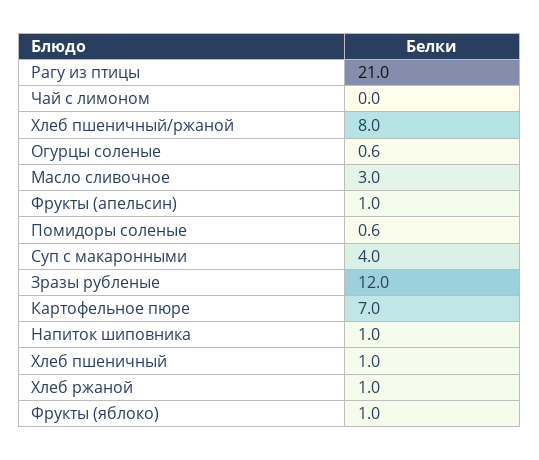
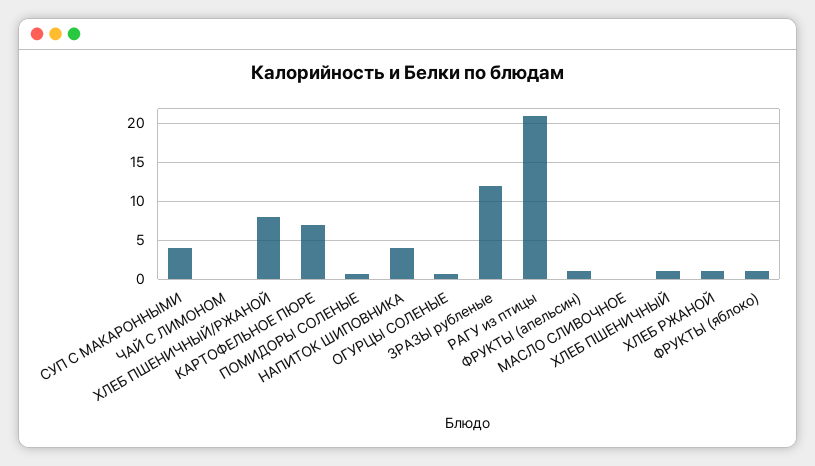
Масло сливочное: 3 -> 0
Напиток шиповника: 1 -> 4

